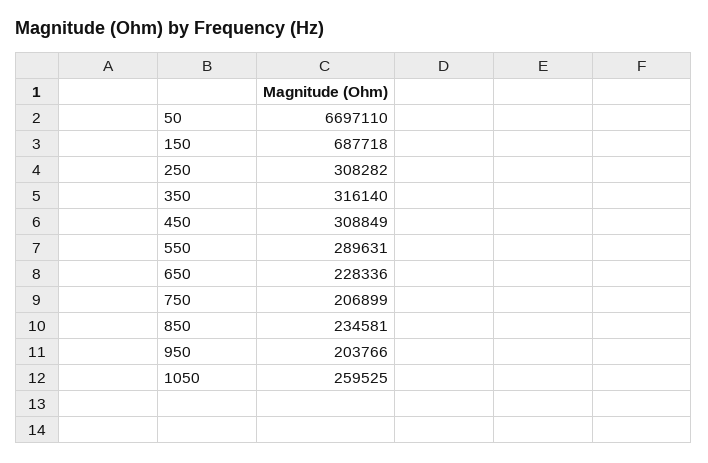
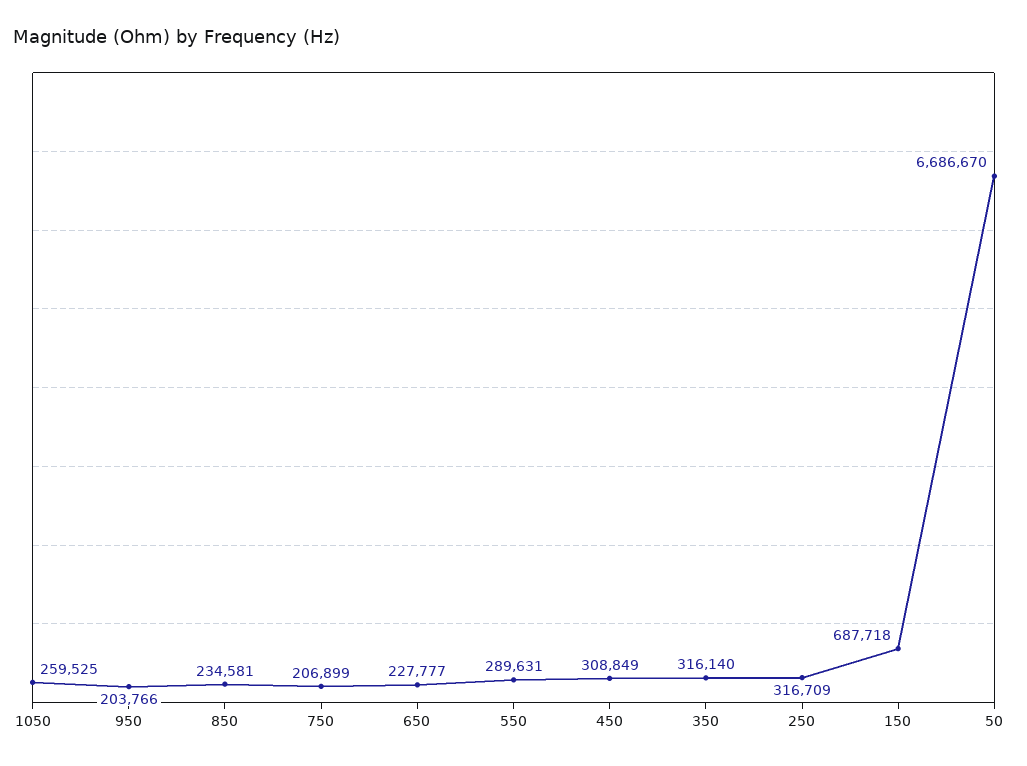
50: 6697110 -> 6686670
250: 308282 -> 316709
650: 228336 -> 227777

